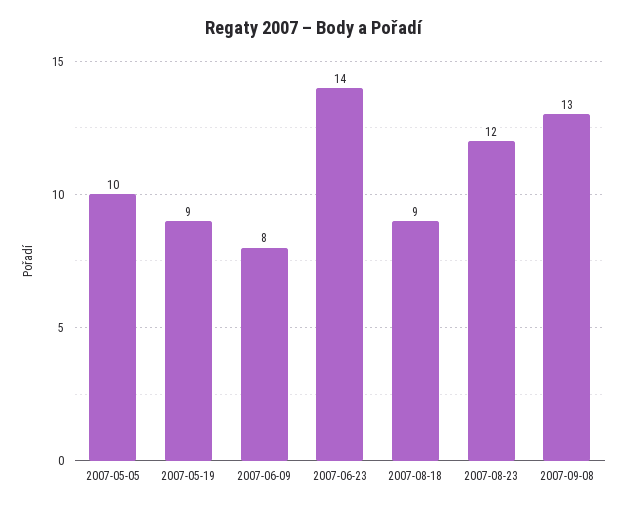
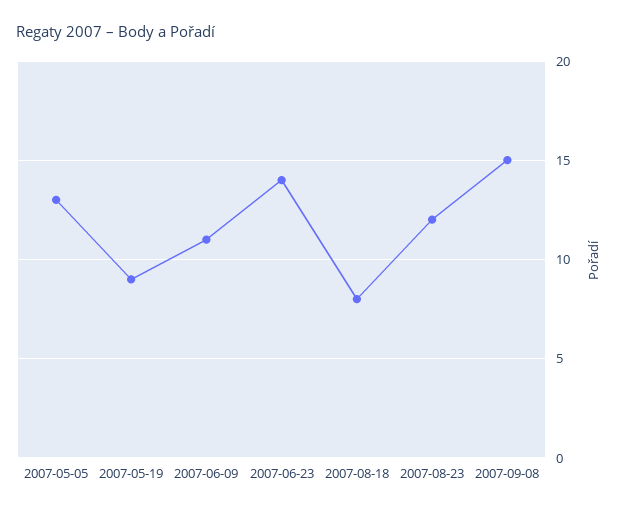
2007-05-05: 10 -> 13
2007-06-09: 8 -> 11
2007-08-18: 9 -> 8
2007-09-08: 13 -> 15

